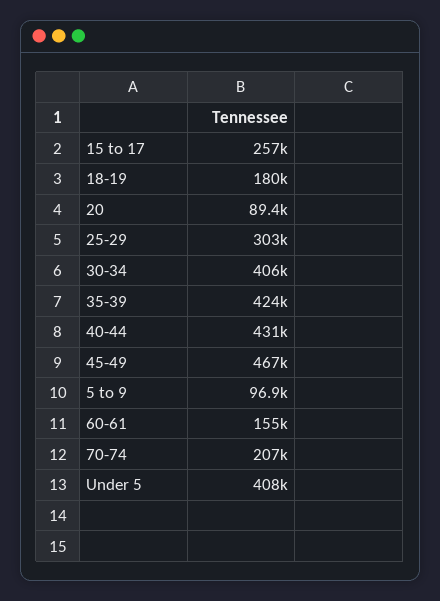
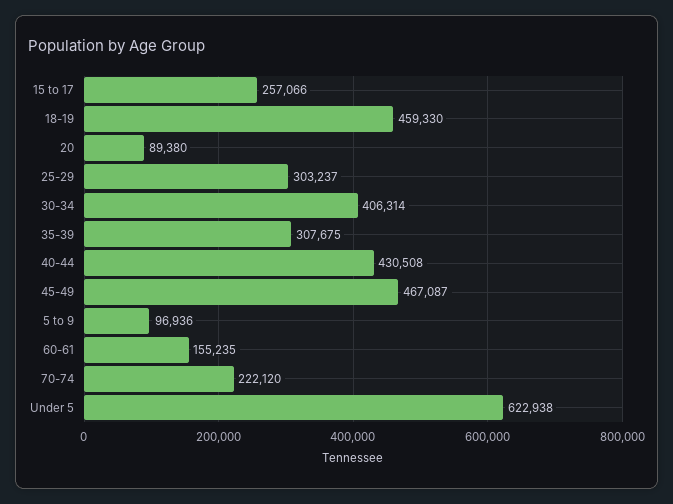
18-19: 180000 -> 459330
35-39: 424000 -> 307675
70-74: 207000 -> 222120
Under 5: 408000 -> 622938

